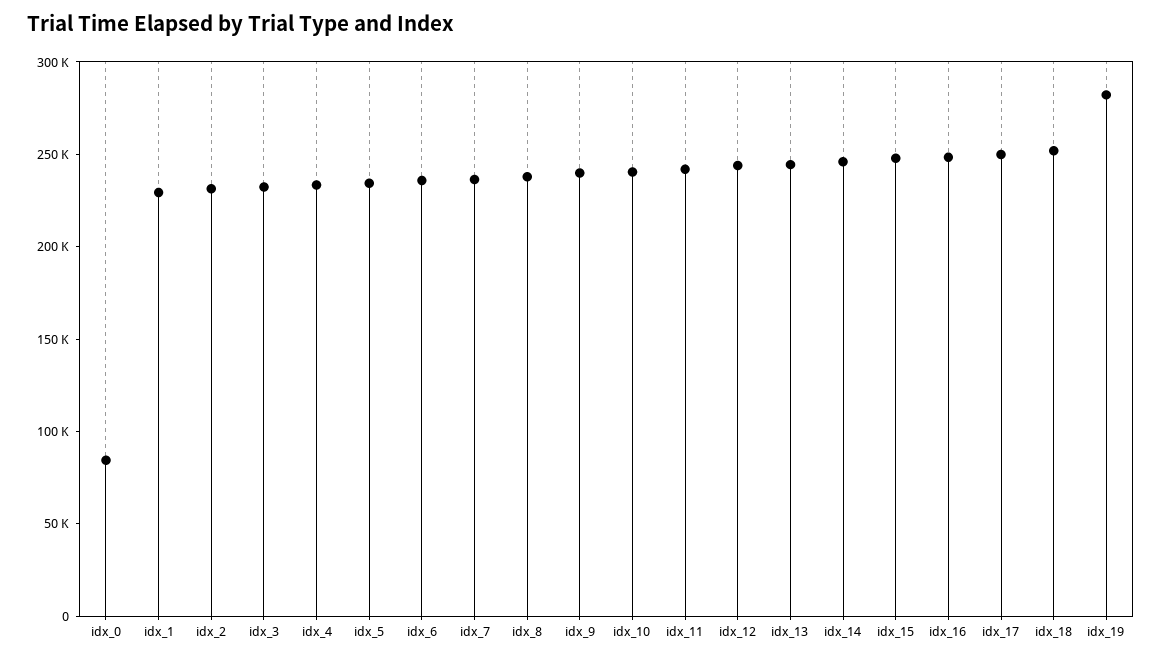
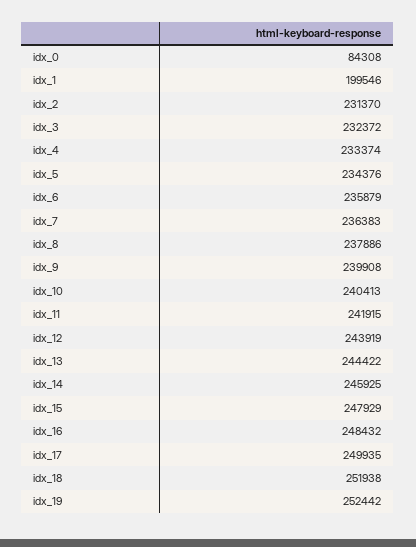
idx_1: 230000 -> 199546
idx_19: 280000 -> 252442

